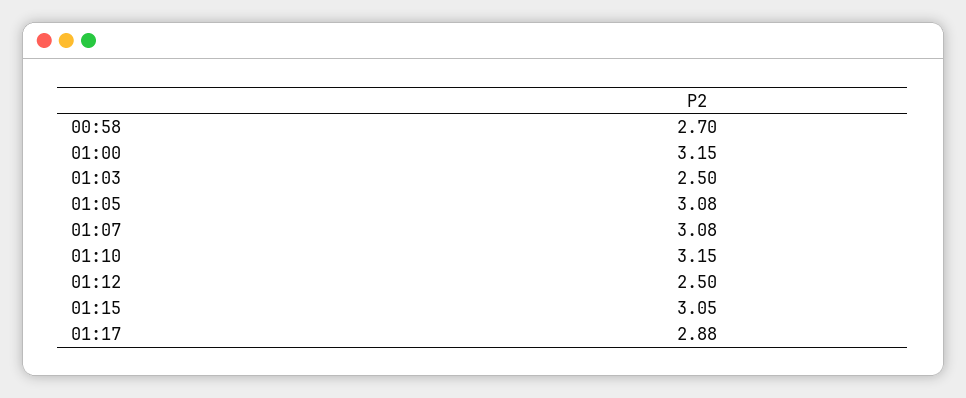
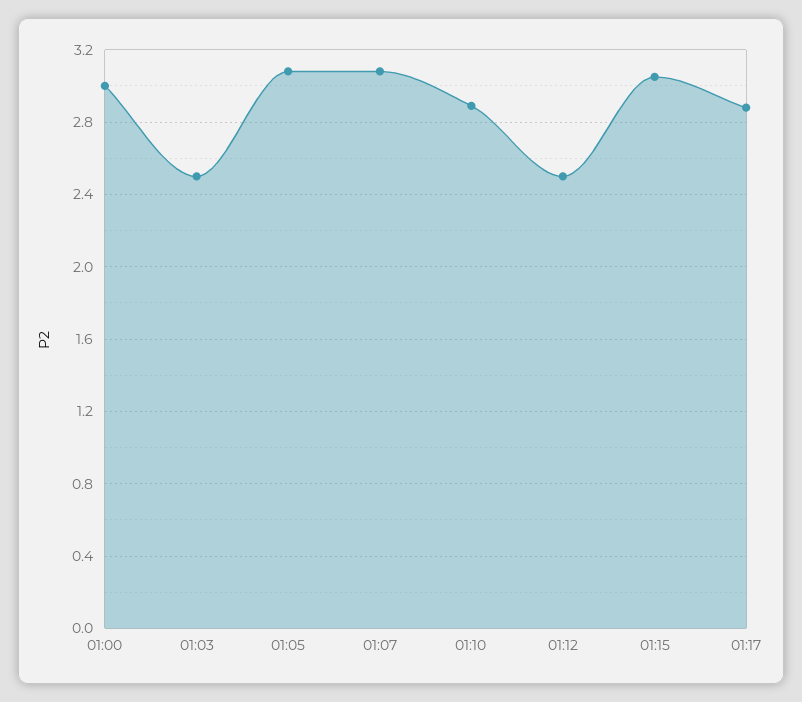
00:58: 2.7 -> none
01:00: 3.15 -> 3
01:10: 3.15 -> 2.9

